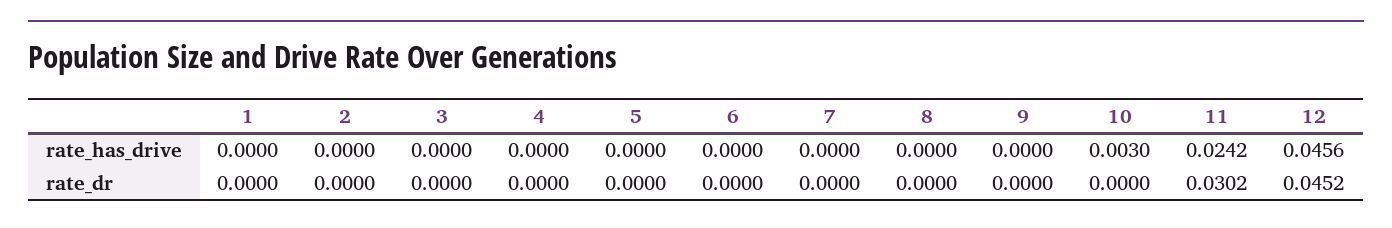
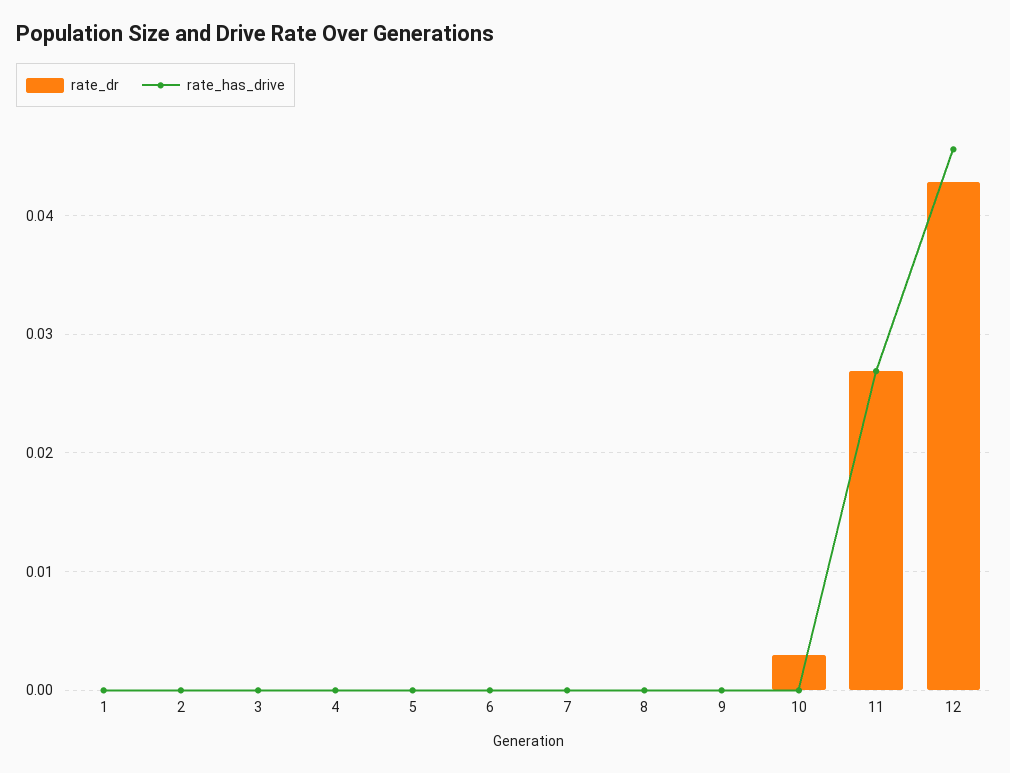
rate_has_drive, 10: 0.003 -> 0
rate_has_drive, 11: 0.0242 -> 0.027
rate_dr, 10: 0 -> 0.003
rate_dr, 11: 0.0302 -> 0.027
rate_dr, 12: 0.0452 -> 0.043

